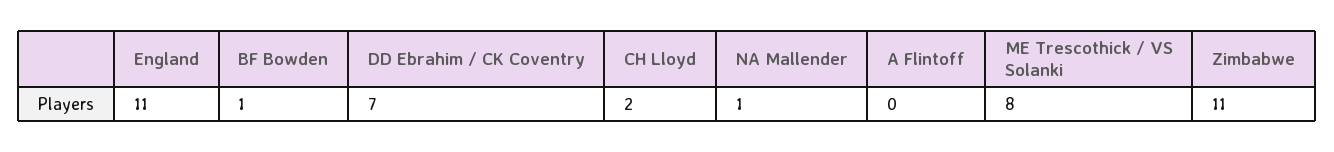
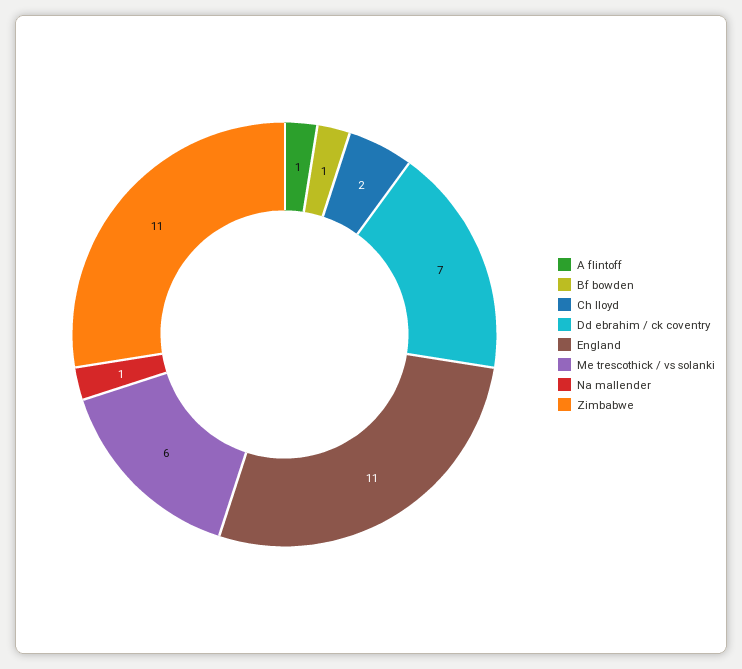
A Flintoff: 0 -> 1
ME Trescothick / VS Solanki: 8 -> 6

